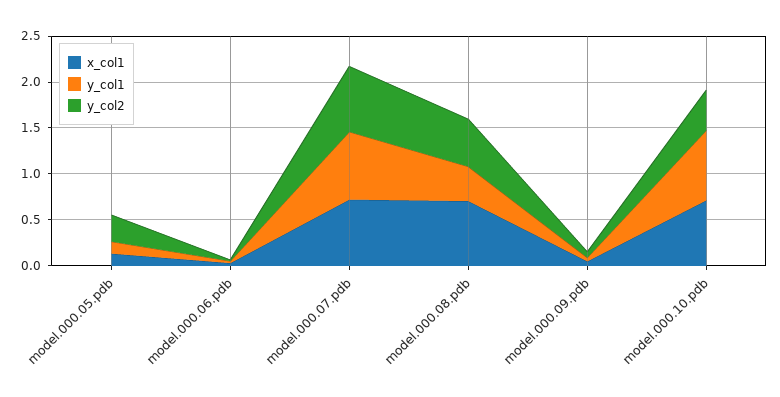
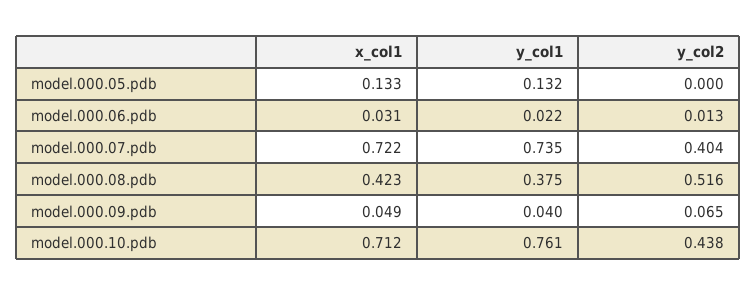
y_col2, model.000.05.pdb: 0.3 -> 0
y_col2, model.000.07.pdb: 0.7 -> 0.404
x_col1, model.000.08.pdb: 0.7 -> 0.423

